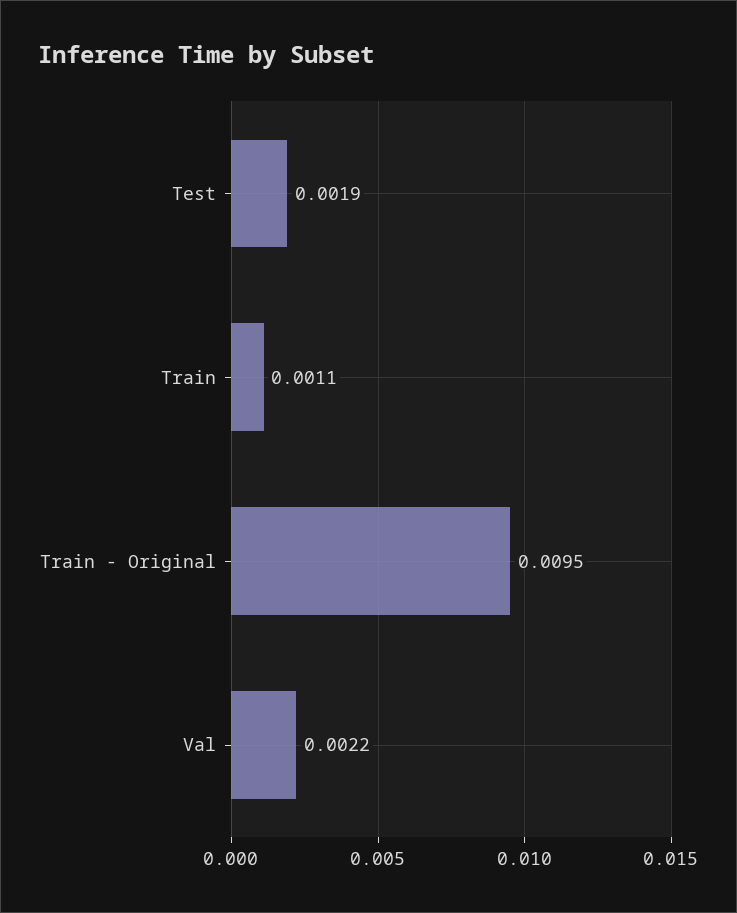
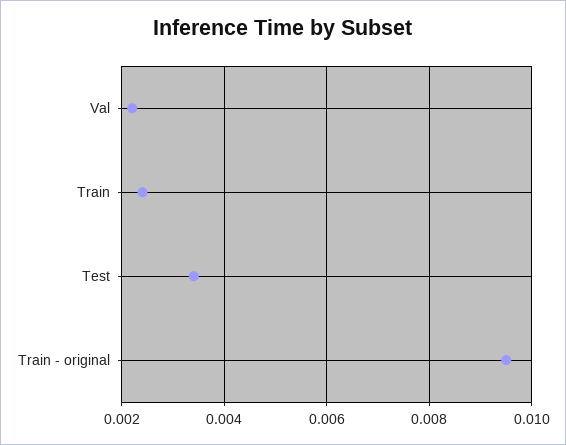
Test: 0.0019 -> 0.0035
Train: 0.0011 -> 0.0025

